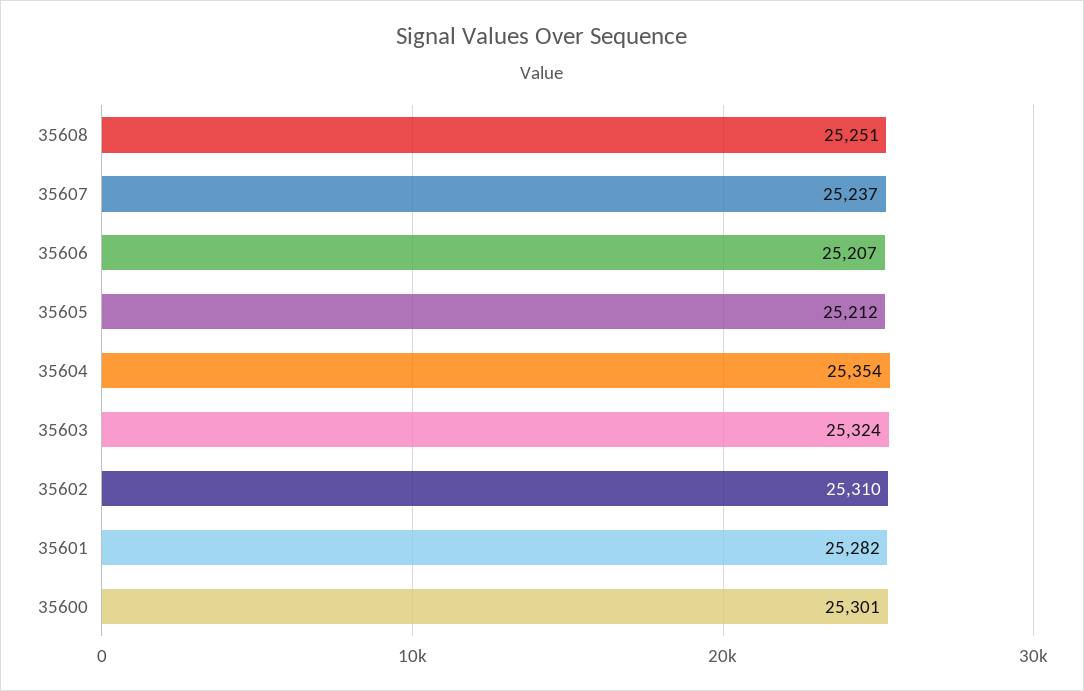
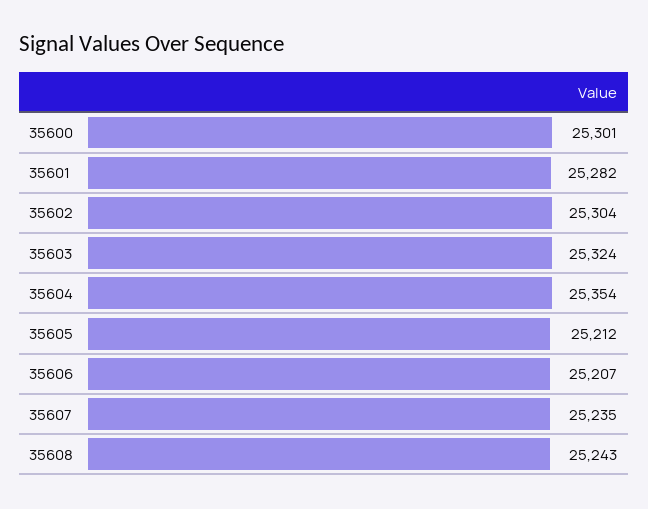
35608: 25251 -> 25243
35607: 25237 -> 25235
35602: 25310 -> 25304

